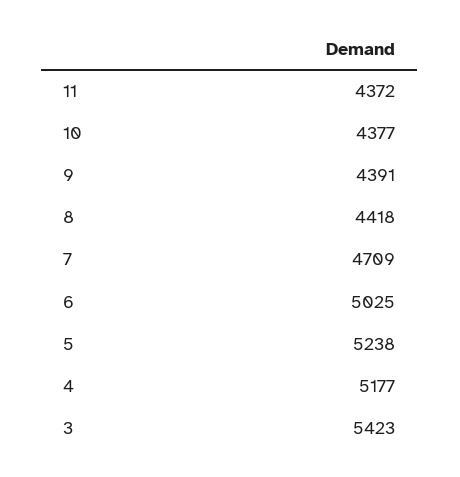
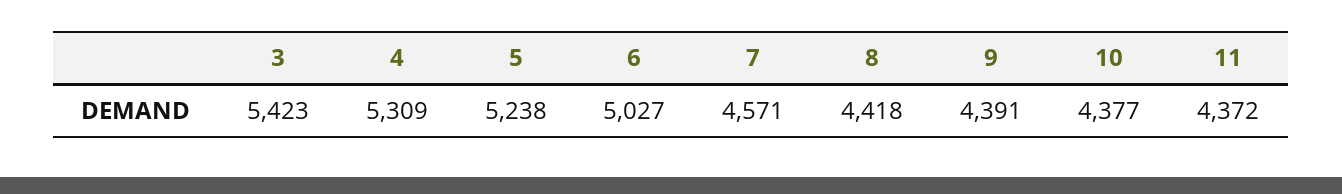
7: 4709 -> 4571
6: 5025 -> 5027
4: 5177 -> 5309

